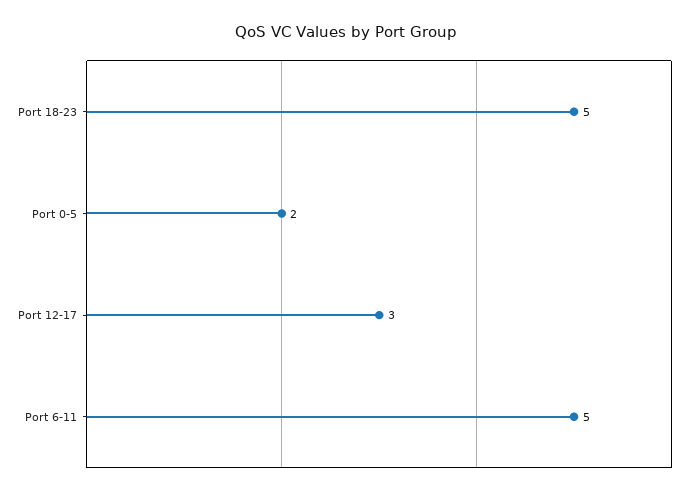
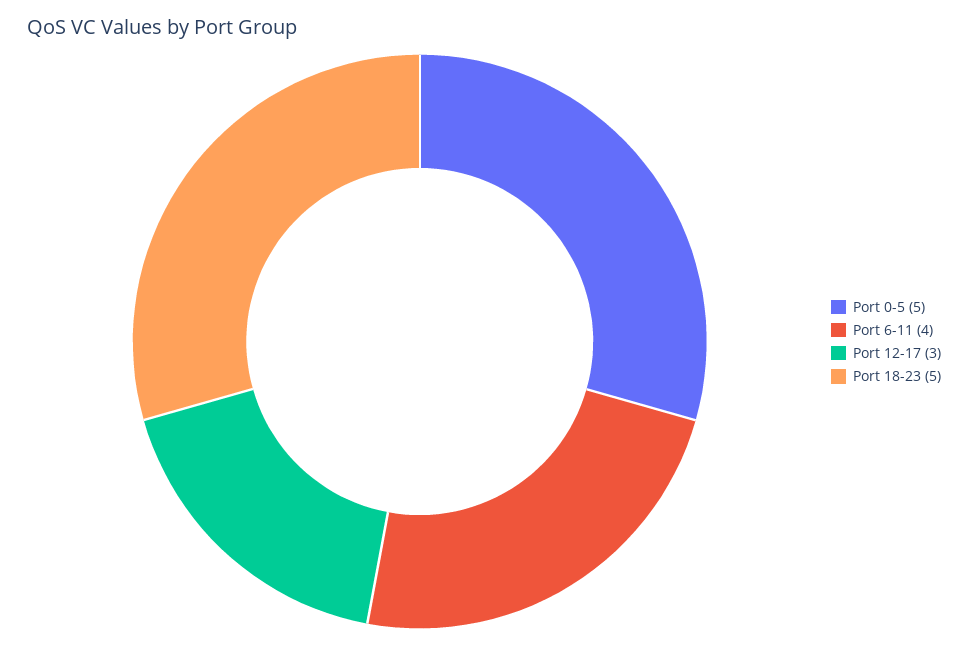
Port 0-5: 2 -> 5
Port 6-11: 5 -> 4

